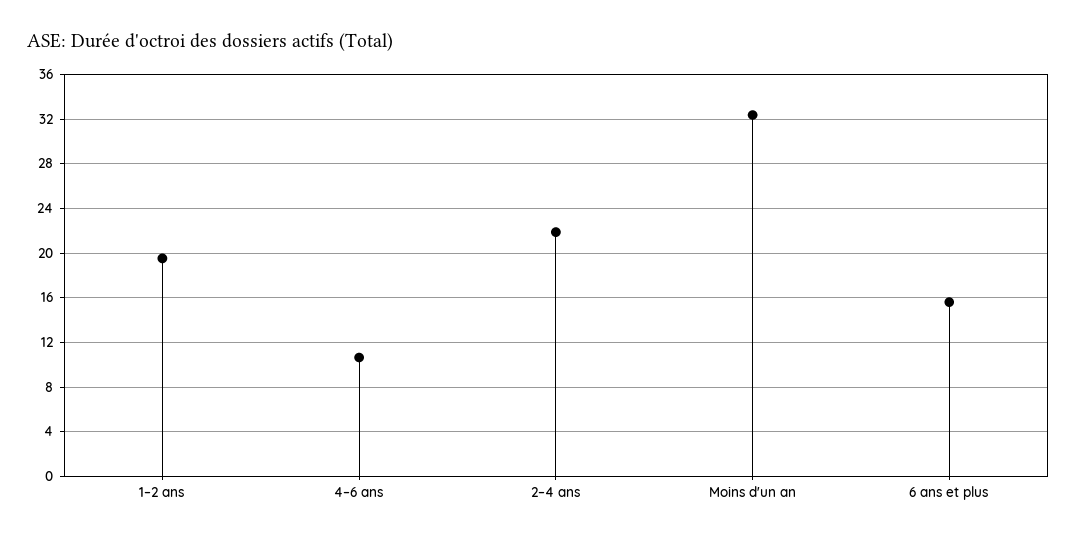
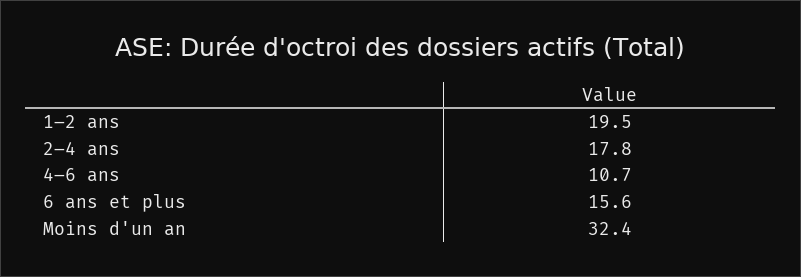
2–4 ans: 22 -> 17.8

